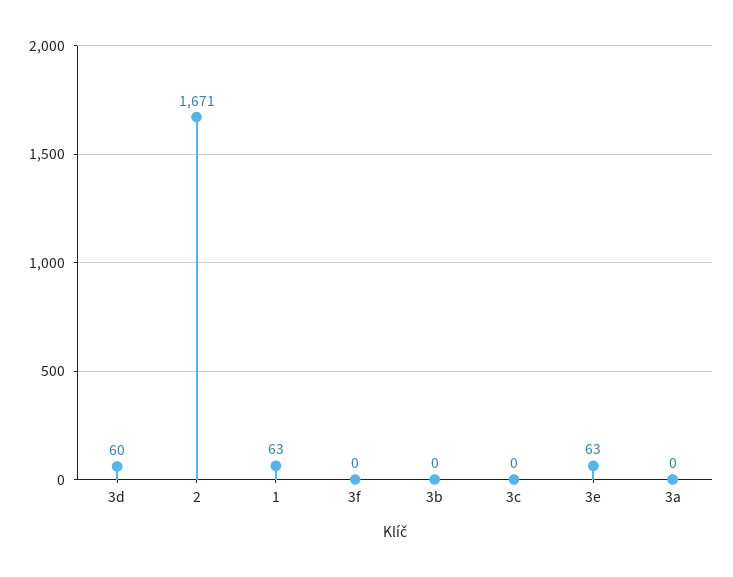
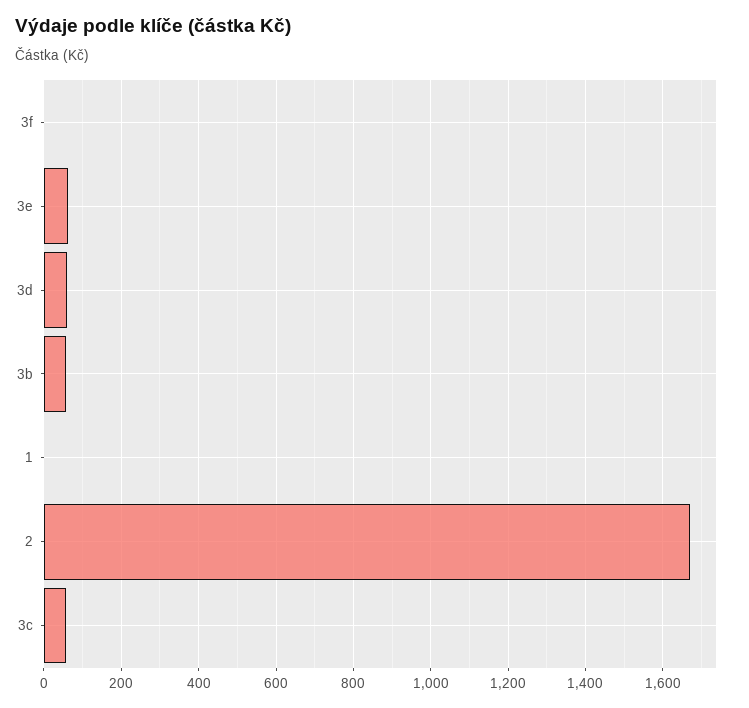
1: 63 -> 0
3b: 0 -> 60
3c: 0 -> 60
3a: 0 -> none

